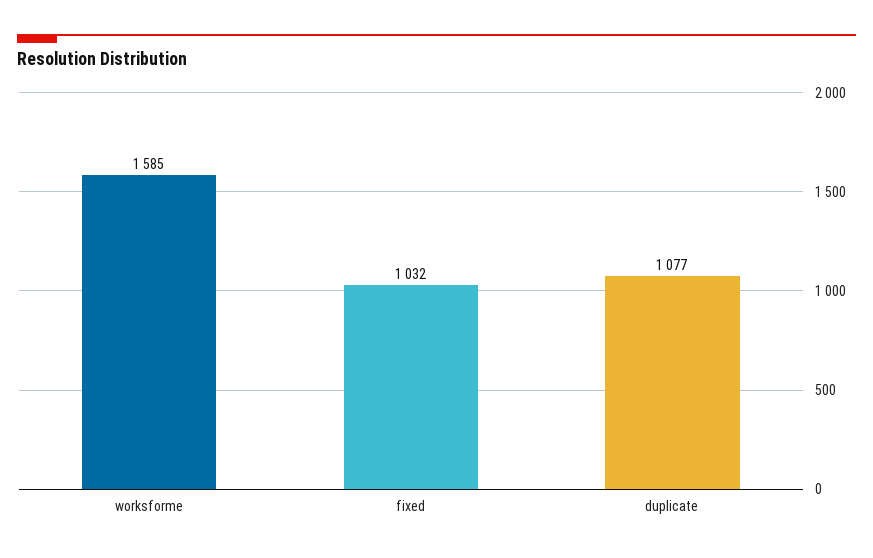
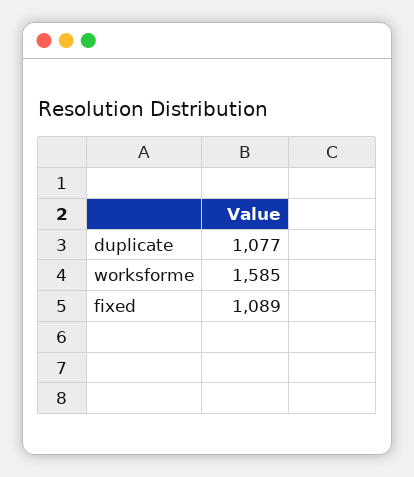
fixed: 1032 -> 1089

